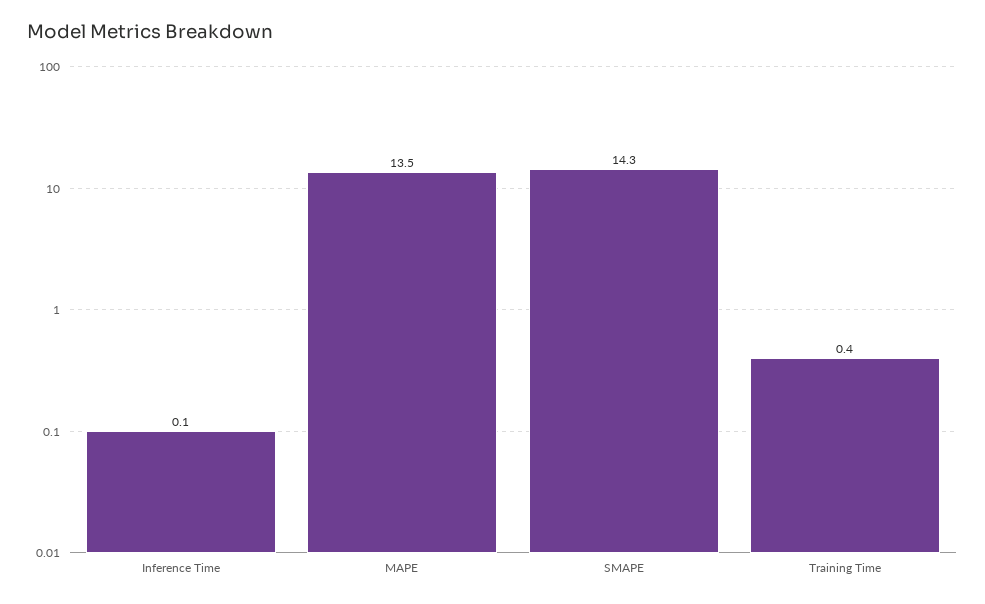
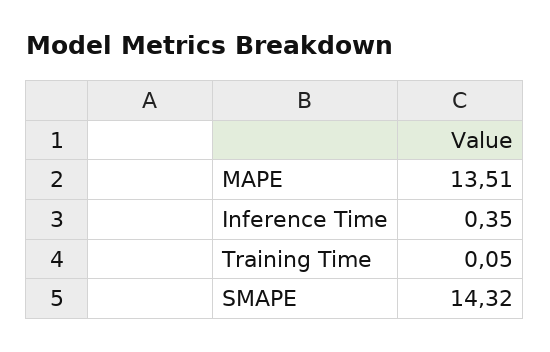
Inference Time: 0.1 -> 0.35
Training Time: 0.4 -> 0.05

